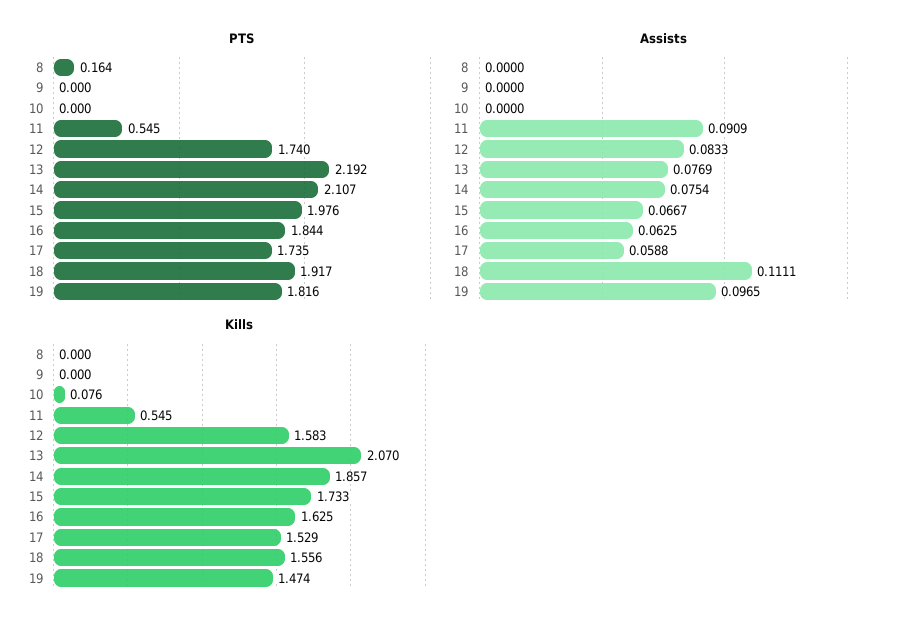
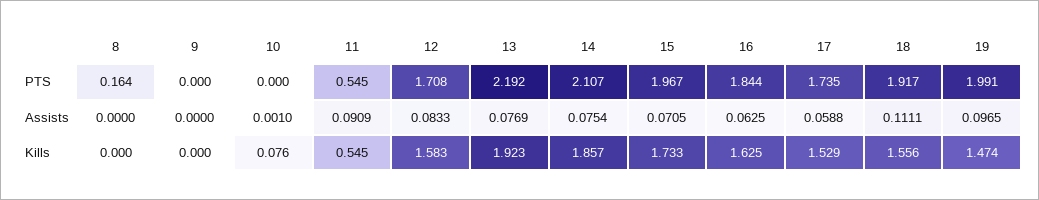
PTS, 12: 1.74 -> 1.708
PTS, 15: 1.976 -> 1.967
PTS, 19: 1.816 -> 1.991
Assists, 10: 0 -> 0.001
Assists, 15: 0.0667 -> 0.0705
Kills, 13: 2.07 -> 1.923

